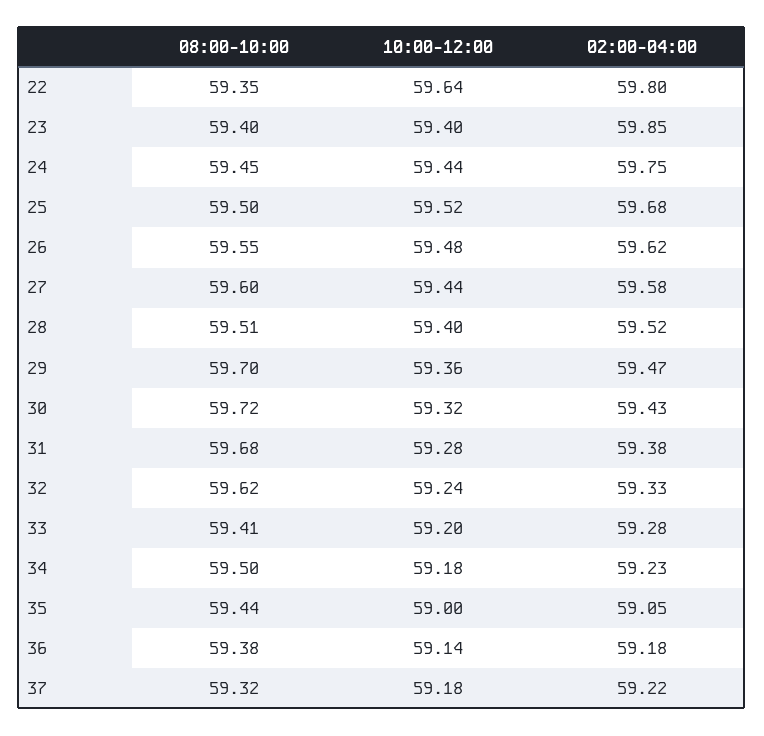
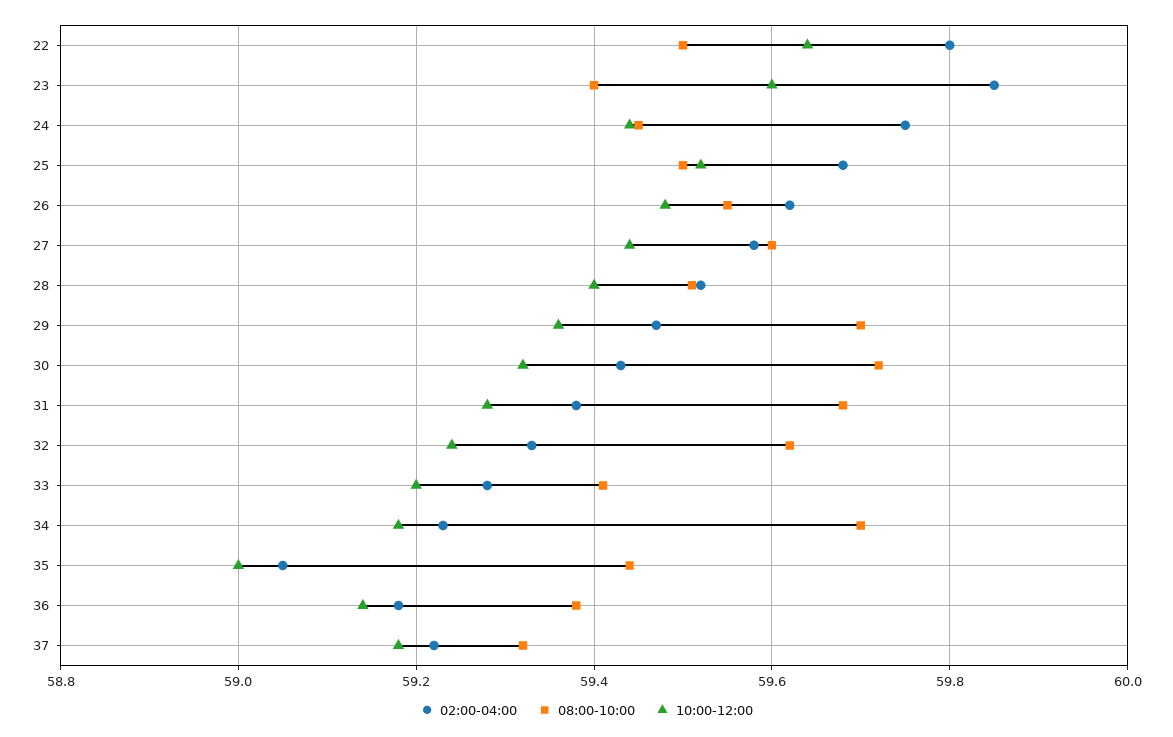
08:00-10:00, 22: 59.35 -> 59.5
10:00-12:00, 23: 59.4 -> 59.6
08:00-10:00, 34: 59.5 -> 59.7

